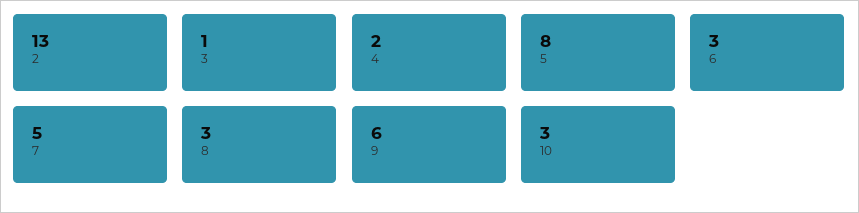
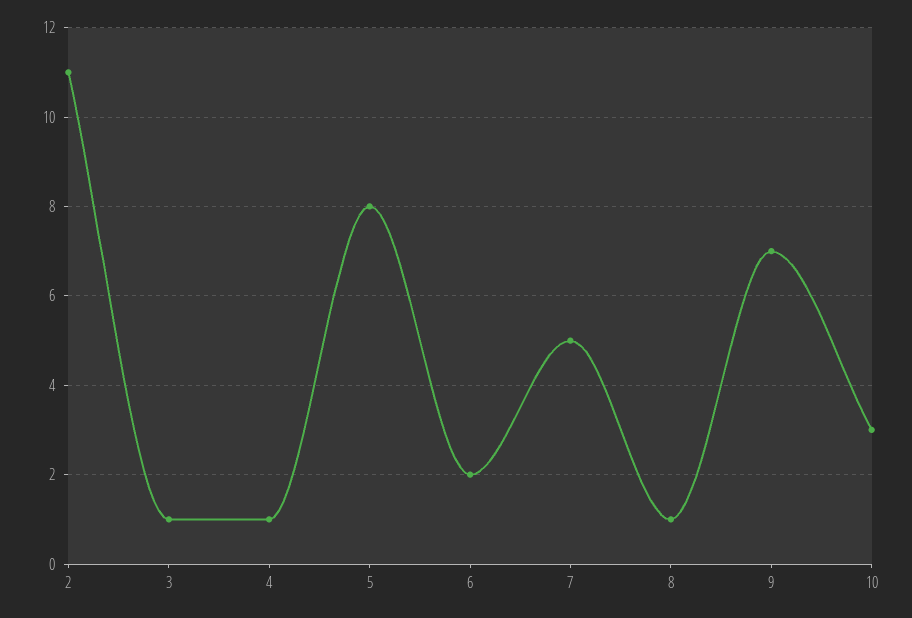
2: 13 -> 11
4: 2 -> 1
6: 3 -> 2
8: 3 -> 1
9: 6 -> 7

